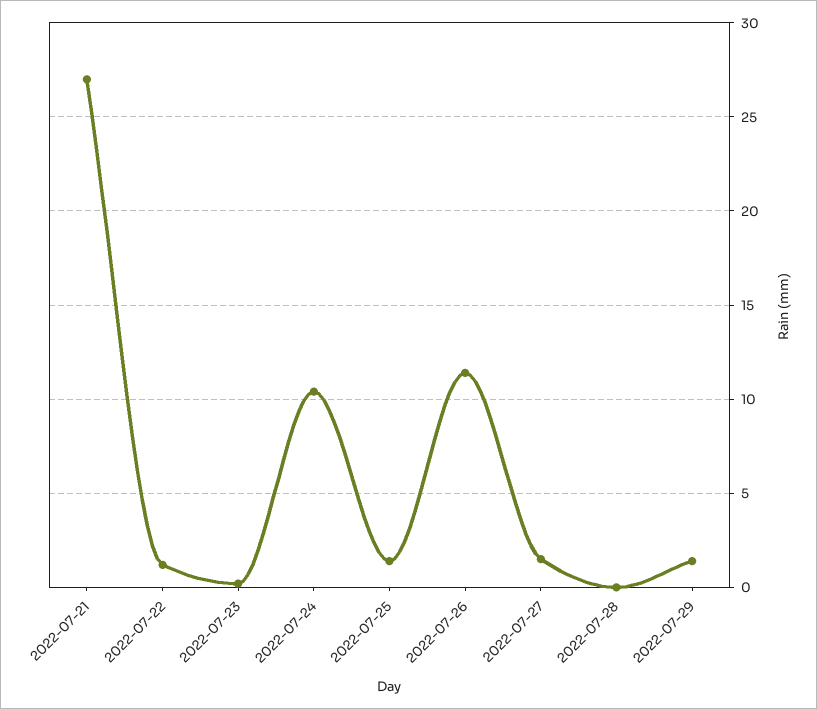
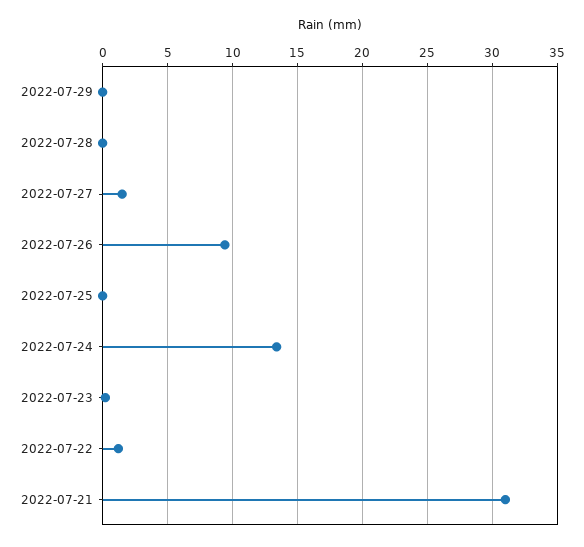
2022-07-21: 27 -> 31
2022-07-24: 10.5 -> 13.5
2022-07-25: 1.5 -> 0
2022-07-26: 11.5 -> 9.5
2022-07-29: 1.5 -> 0

